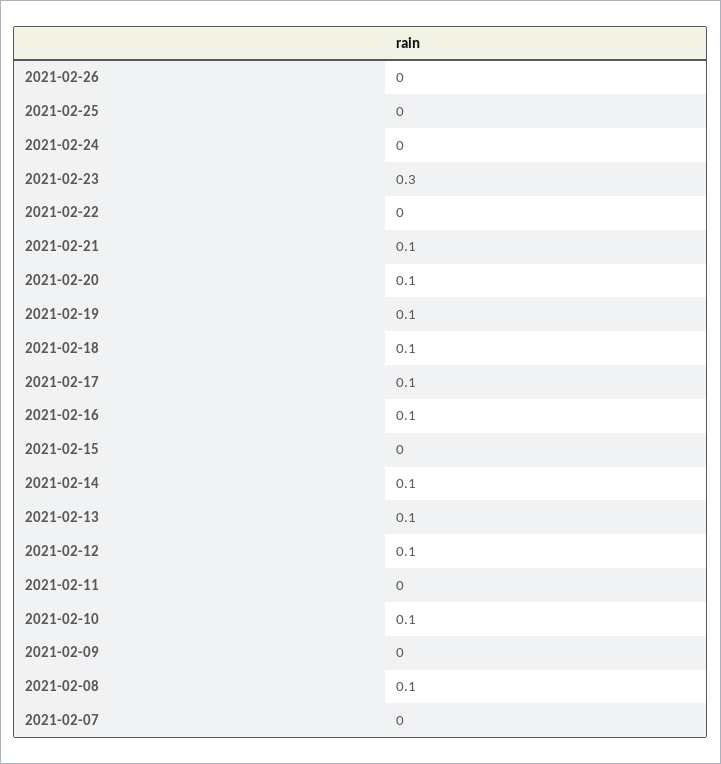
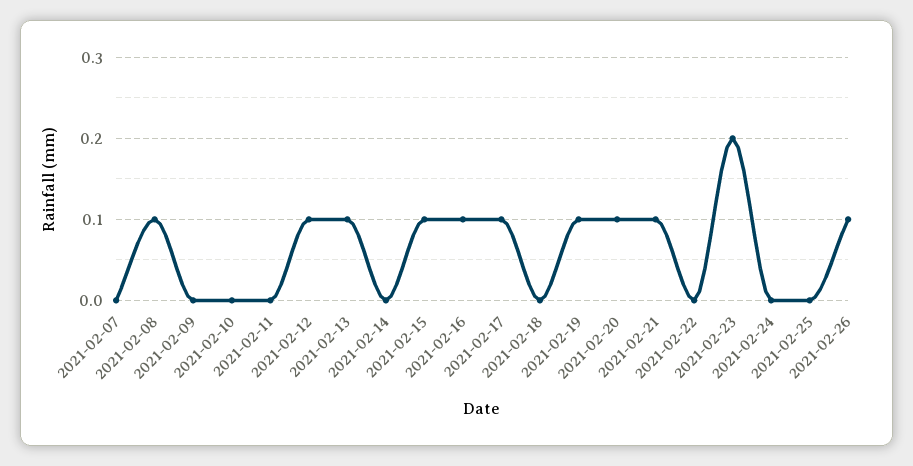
2021-02-26: 0 -> 0.1
2021-02-23: 0.3 -> 0.2
2021-02-18: 0.1 -> 0
2021-02-15: 0 -> 0.1
2021-02-14: 0.1 -> 0
2021-02-10: 0.1 -> 0

